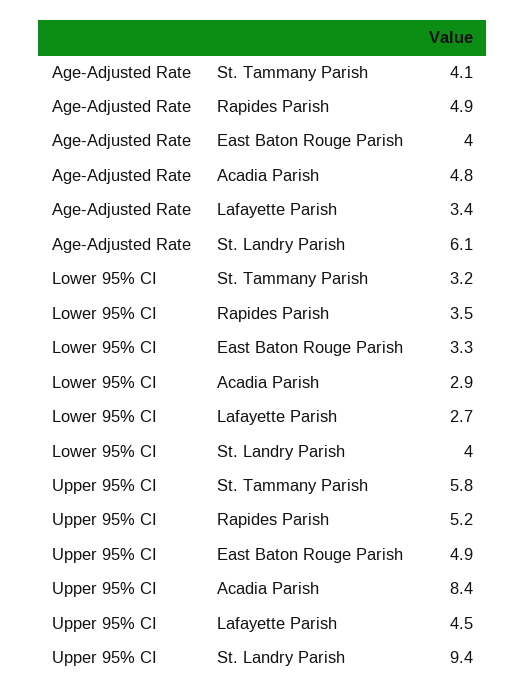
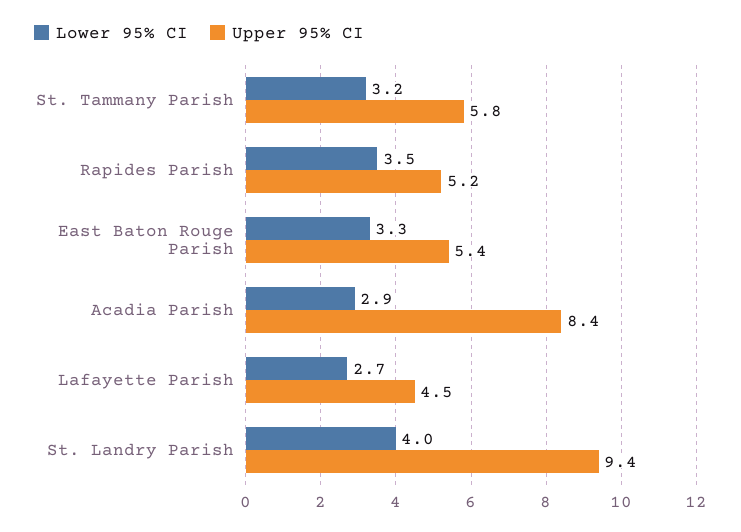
Age-Adjusted Rate, St. Tammany Parish: 4.1 -> none
Age-Adjusted Rate, Rapides Parish: 4.9 -> none
Age-Adjusted Rate, East Baton Rouge Parish: 4 -> none
Age-Adjusted Rate, Acadia Parish: 4.8 -> none
Age-Adjusted Rate, Lafayette Parish: 3.4 -> none
Age-Adjusted Rate, St. Landry Parish: 6.1 -> none
Upper 95% CI, East Baton Rouge Parish: 4.9 -> 5.4

